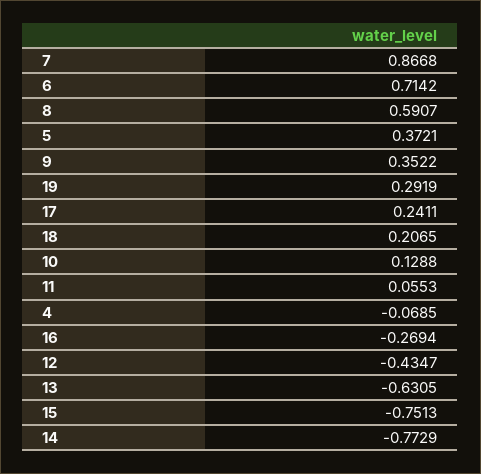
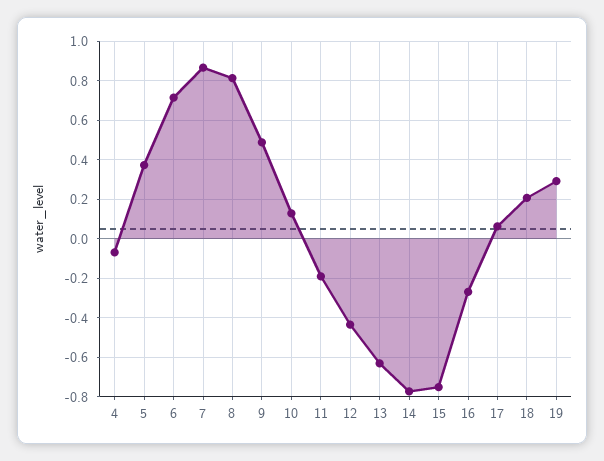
8: 0.5907 -> 0.8
9: 0.3522 -> 0.5
17: 0.2411 -> 0.05
11: 0.0553 -> -0.2

